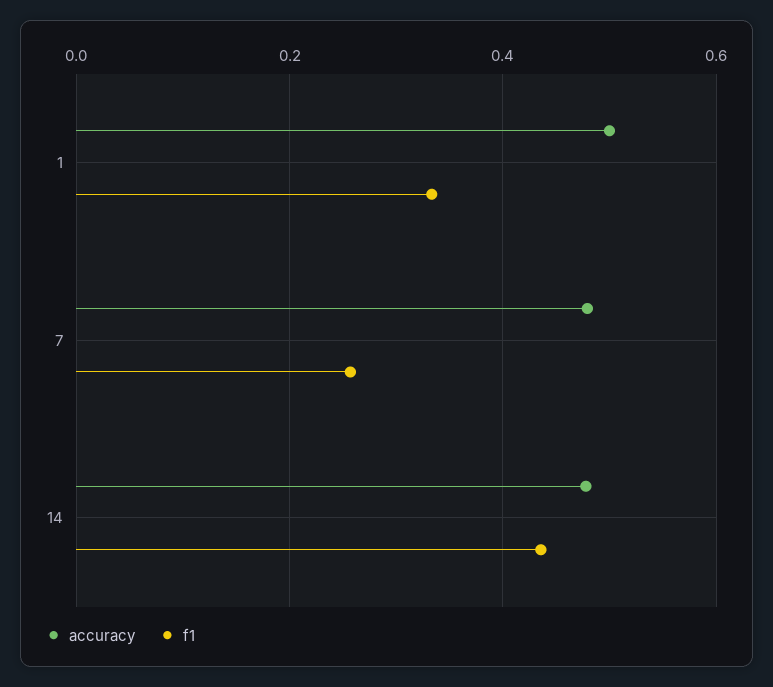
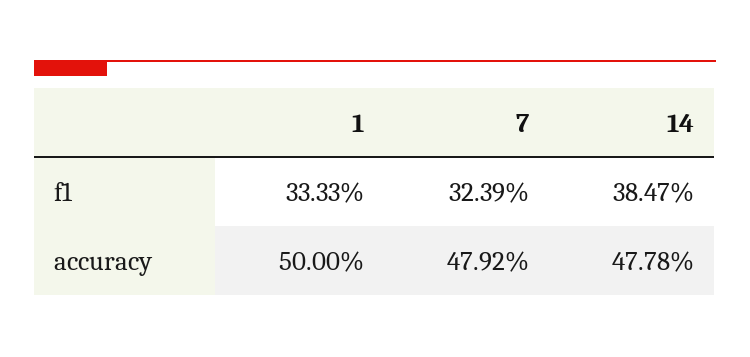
f1, 7: 0.26 -> 0.3239
f1, 14: 0.44 -> 0.3847

